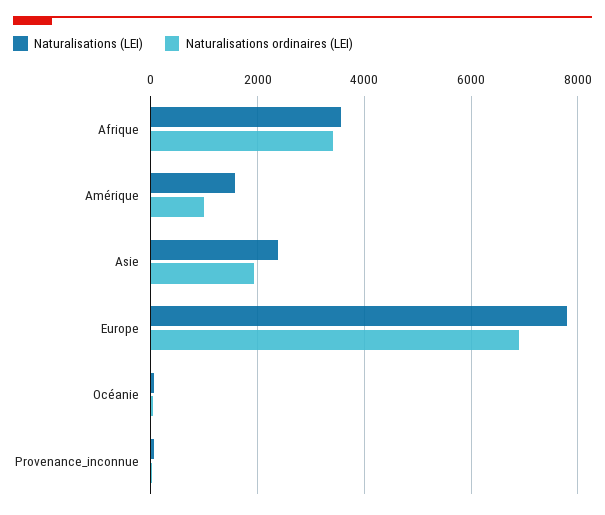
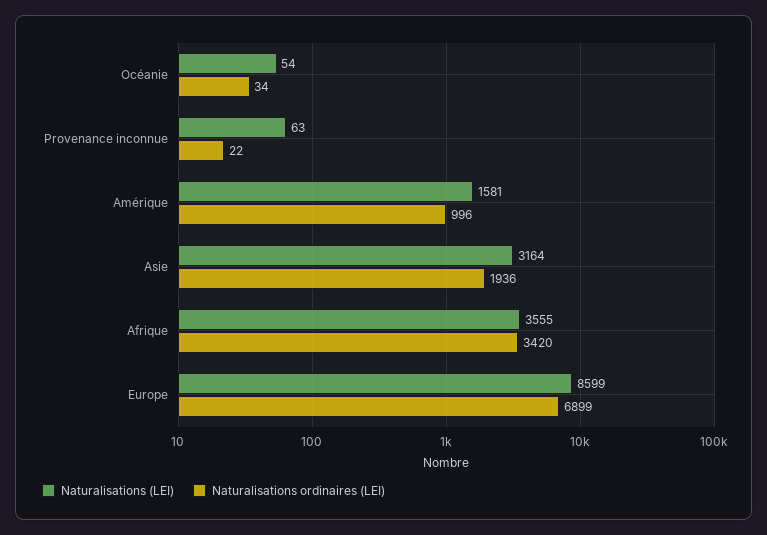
Naturalisations (LEI), Asie: 2400 -> 3164
Naturalisations (LEI), Europe: 7800 -> 8599

